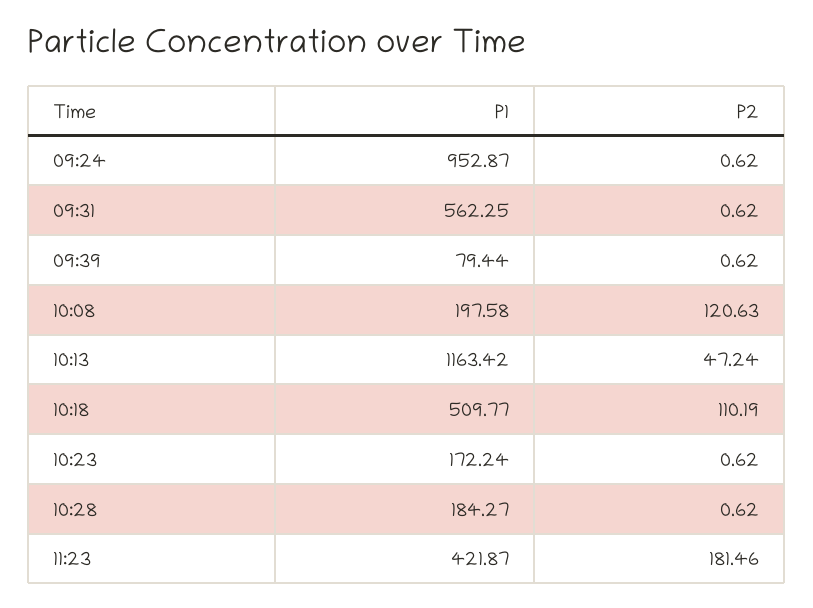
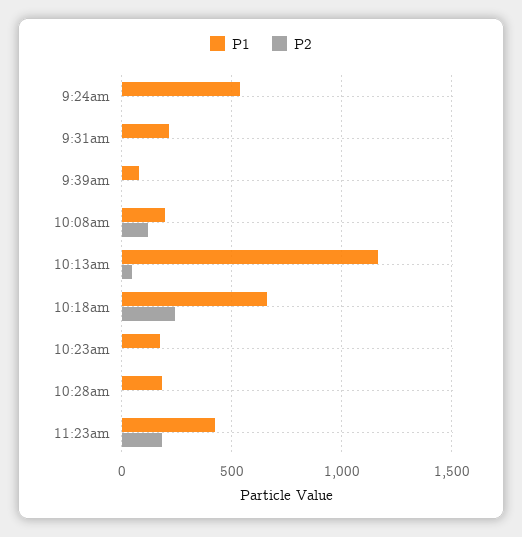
P1, 09:24: 952.87 -> 550
P1, 09:31: 562.25 -> 200
P1, 10:18: 509.77 -> 650
P2, 10:18: 110.19 -> 250

